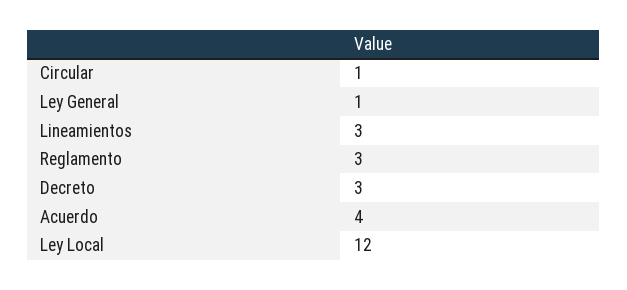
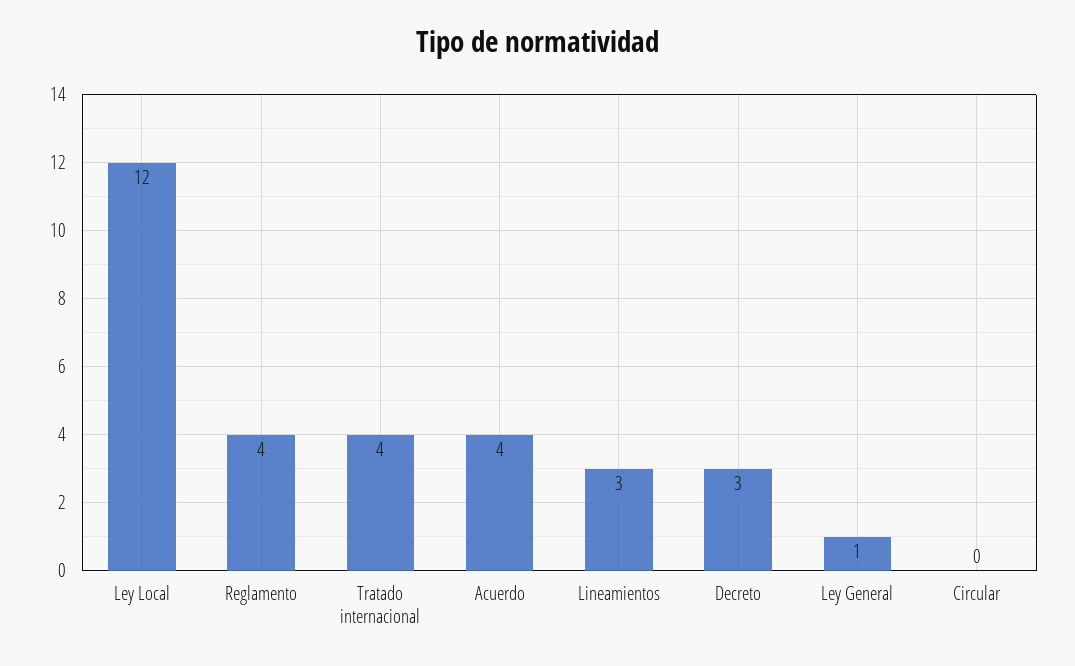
Circular: 1 -> 0
Reglamento: 3 -> 4
Tratado internacional: none -> 4

